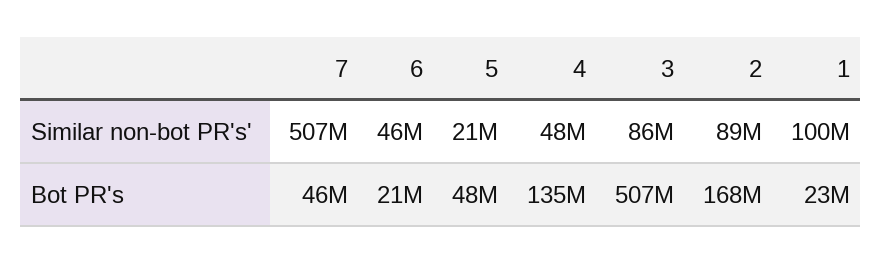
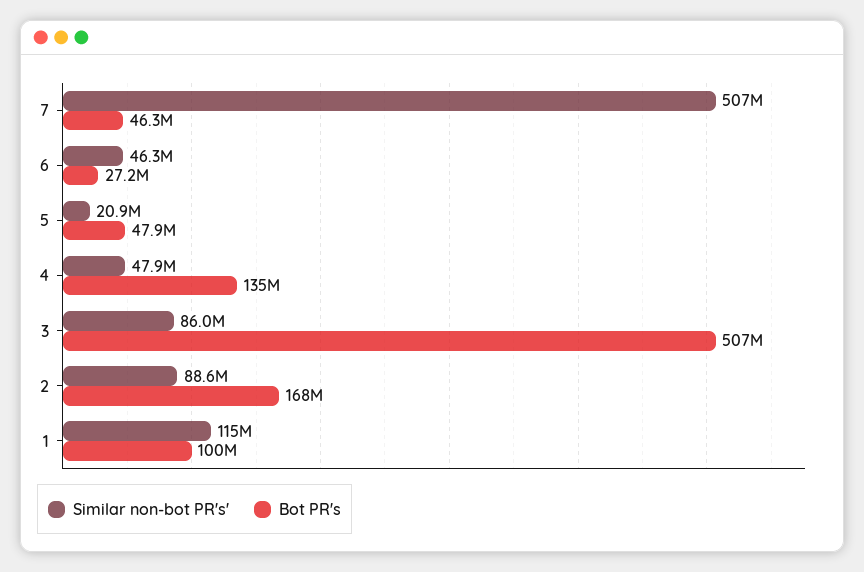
Similar non-bot PR's', 1: 100000000 -> 115000000
Bot PR's, 6: 21000000 -> 27200000
Bot PR's, 1: 23000000 -> 100000000

